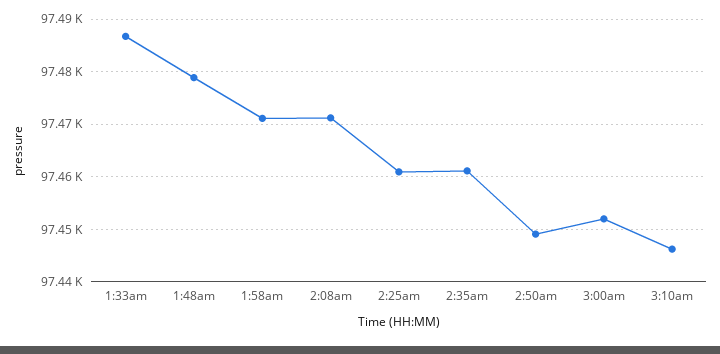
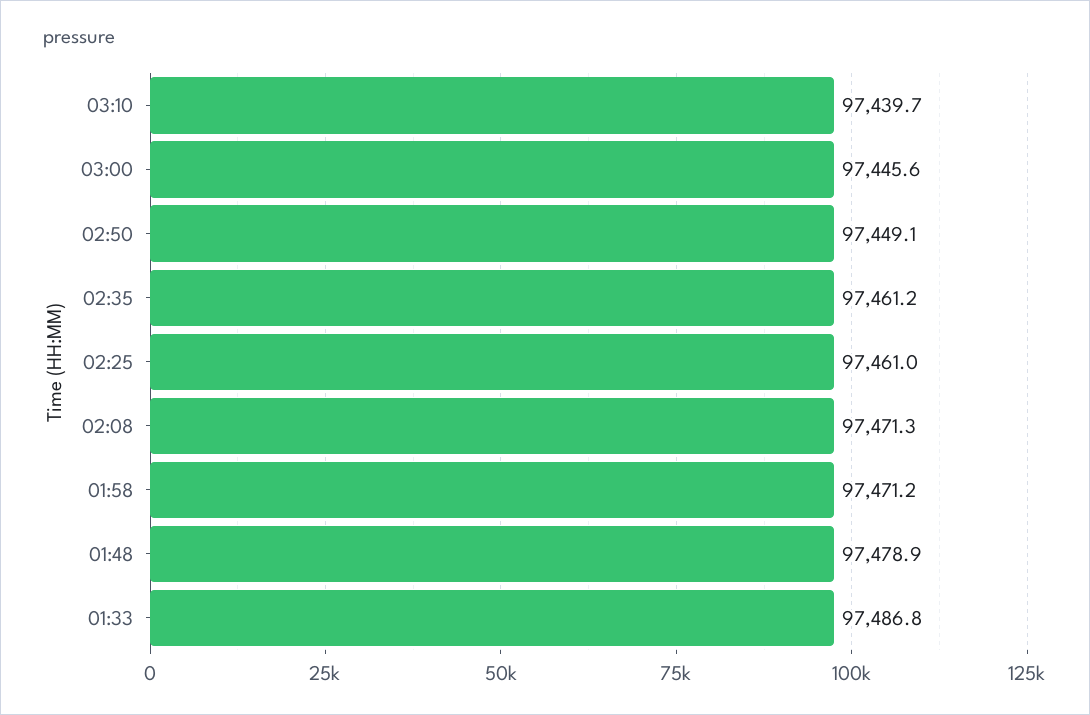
3:00am: 97452 -> 97445.6
3:10am: 97446 -> 97439.7

